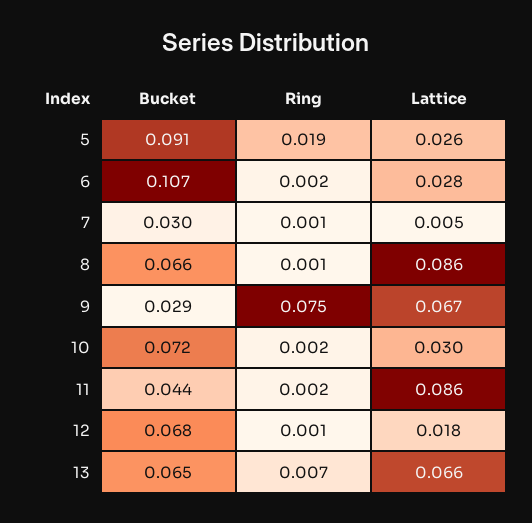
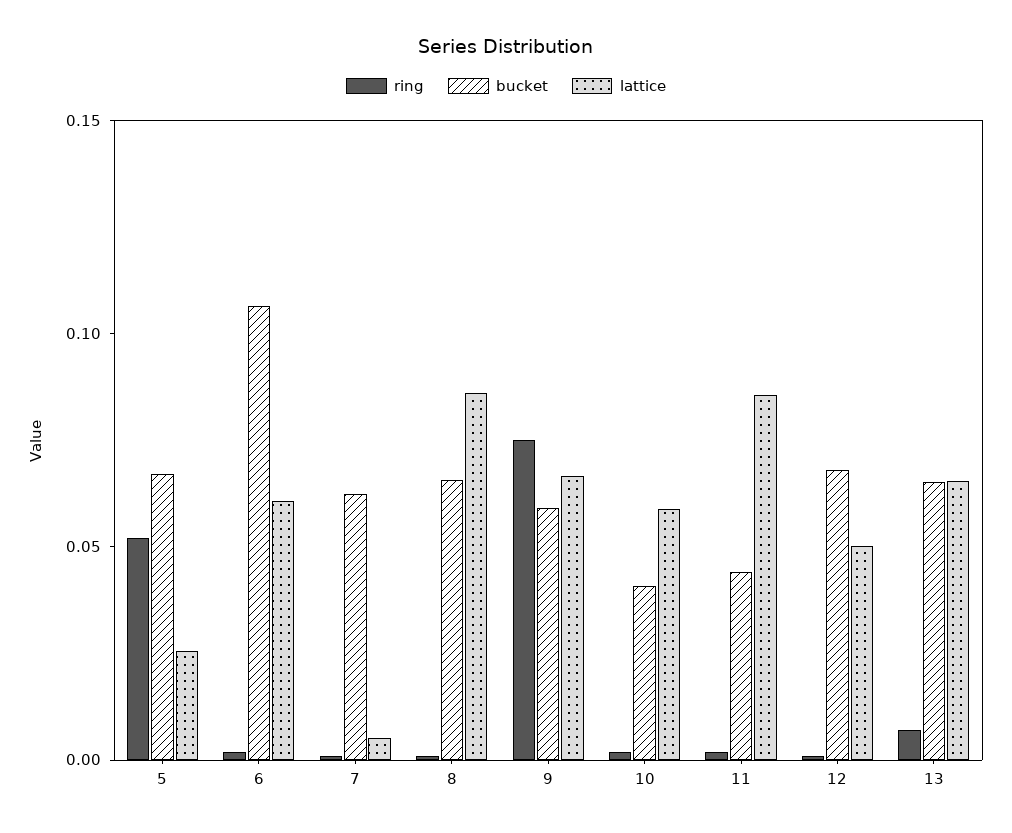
Bucket, 5: 0.091 -> 0.07
Ring, 5: 0.019 -> 0.05
Lattice, 6: 0.028 -> 0.06
Bucket, 7: 0.03 -> 0.06
Bucket, 9: 0.029 -> 0.06
Bucket, 10: 0.072 -> 0.04
Lattice, 10: 0.03 -> 0.06
Lattice, 12: 0.018 -> 0.05

